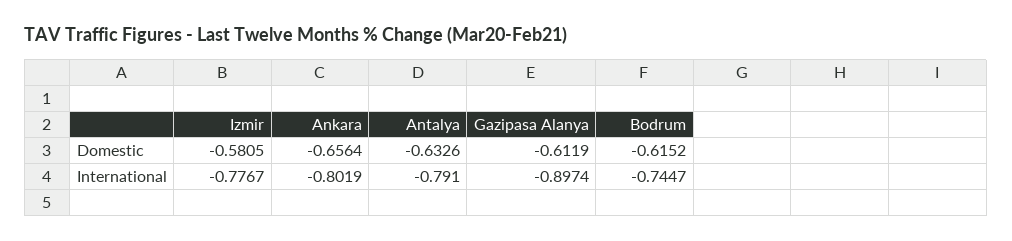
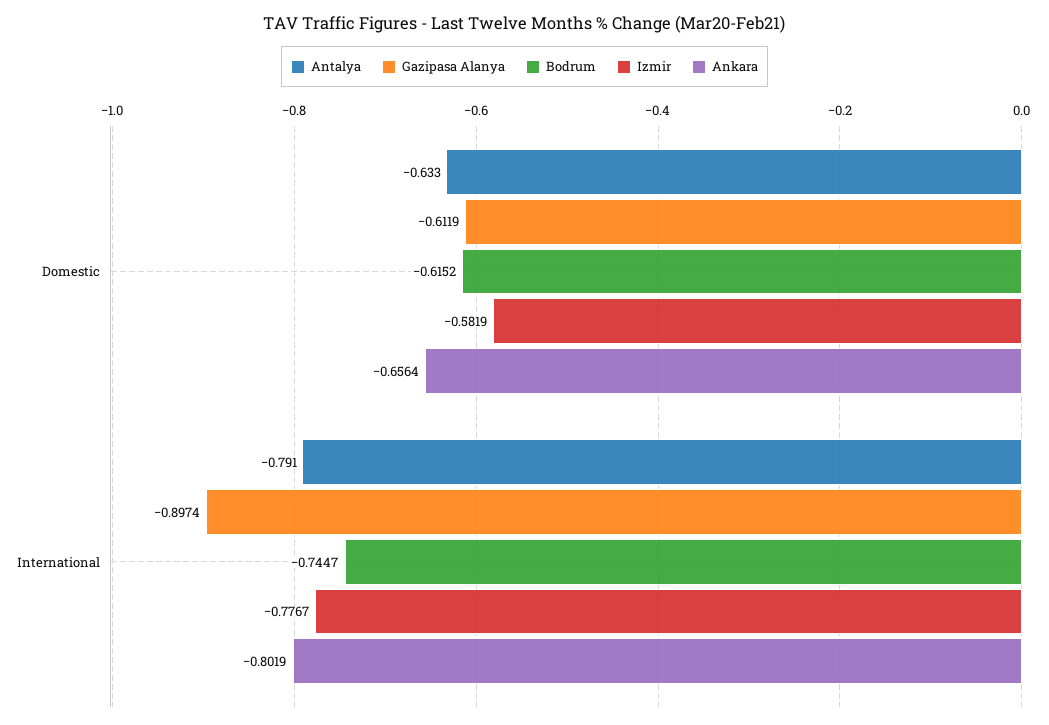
Izmir, Domestic: -0.5805 -> -0.5819
Antalya, Domestic: -0.6326 -> -0.633

